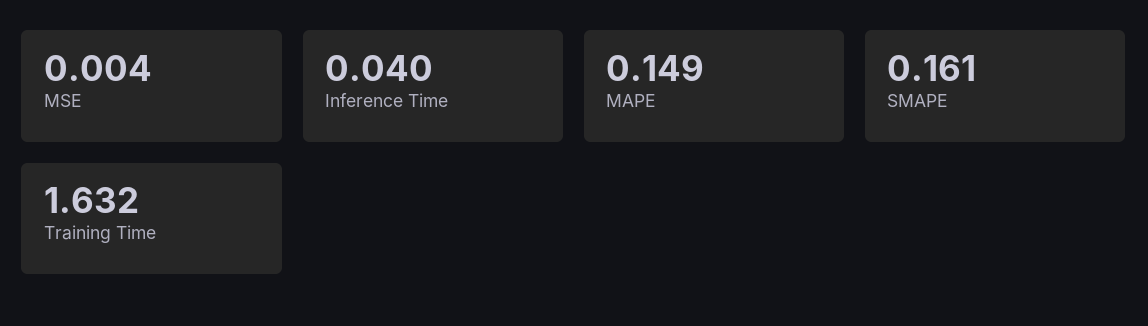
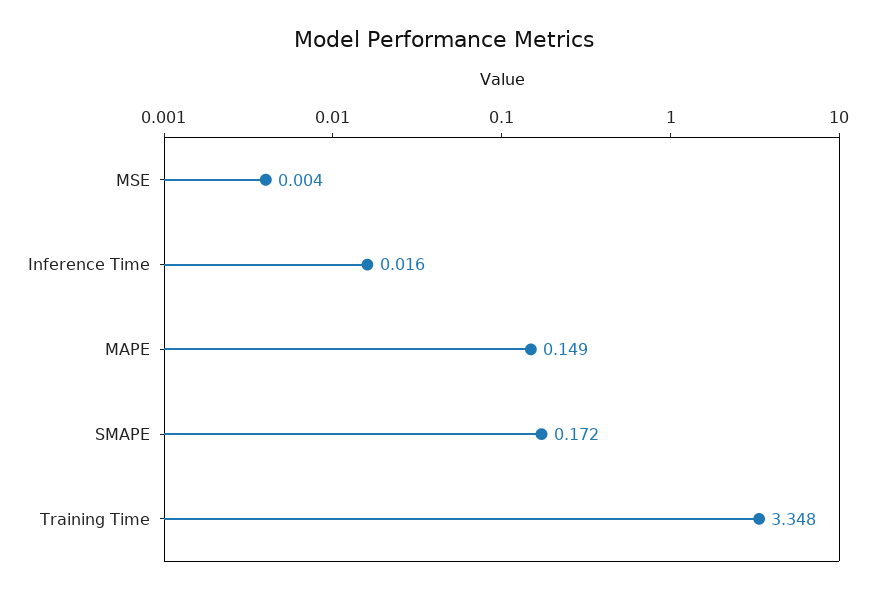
Inference Time: 0.04 -> 0.016
SMAPE: 0.161 -> 0.172
Training Time: 1.632 -> 3.348

